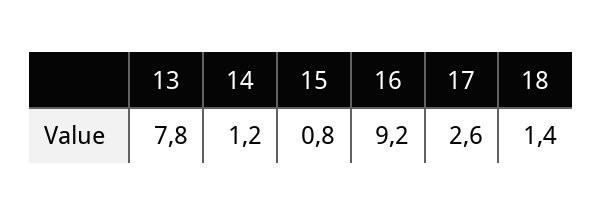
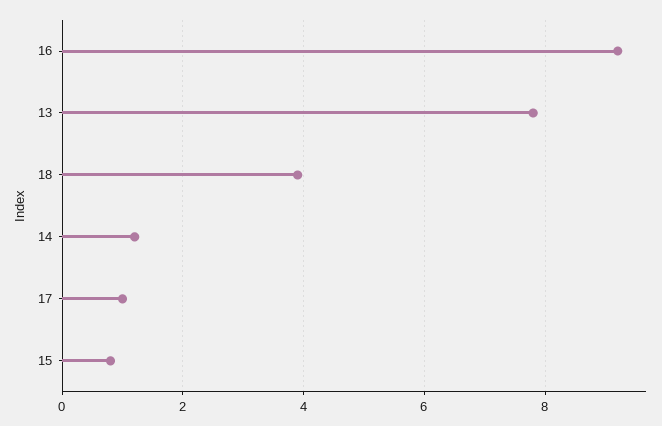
17: 2.6 -> 1
18: 1.4 -> 4

